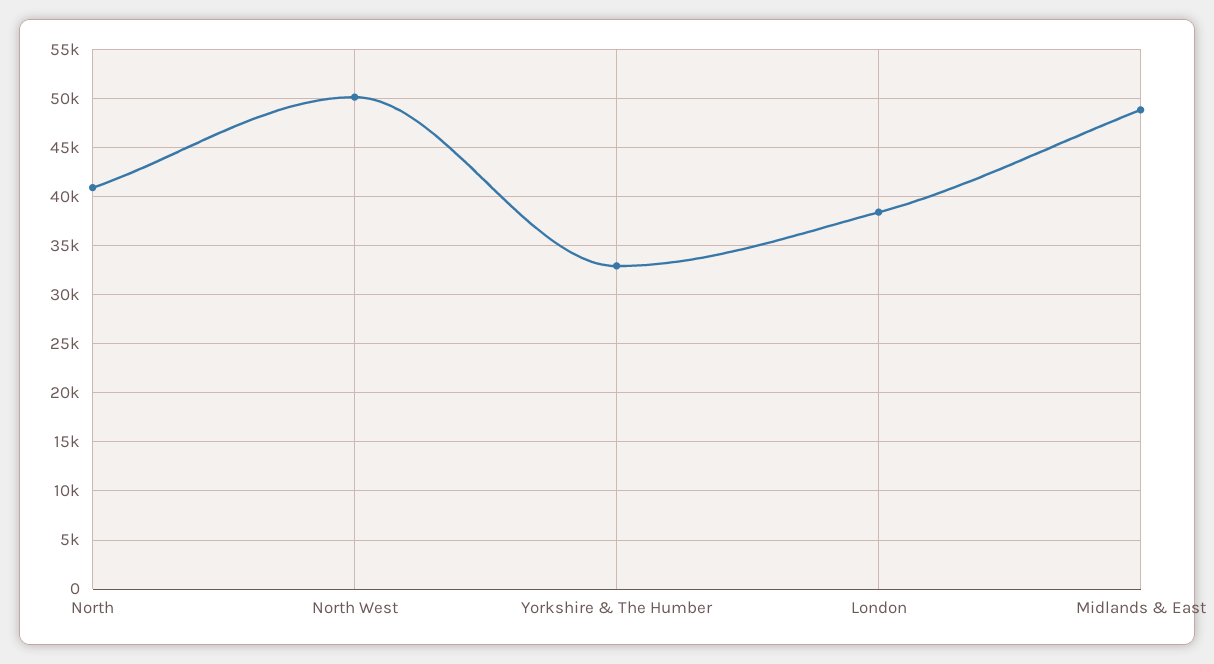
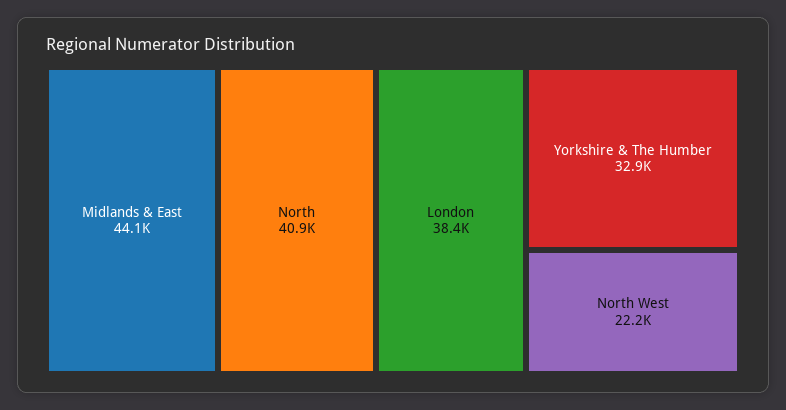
North West: 50000 -> 22200
Midlands & East: 49000 -> 44100

